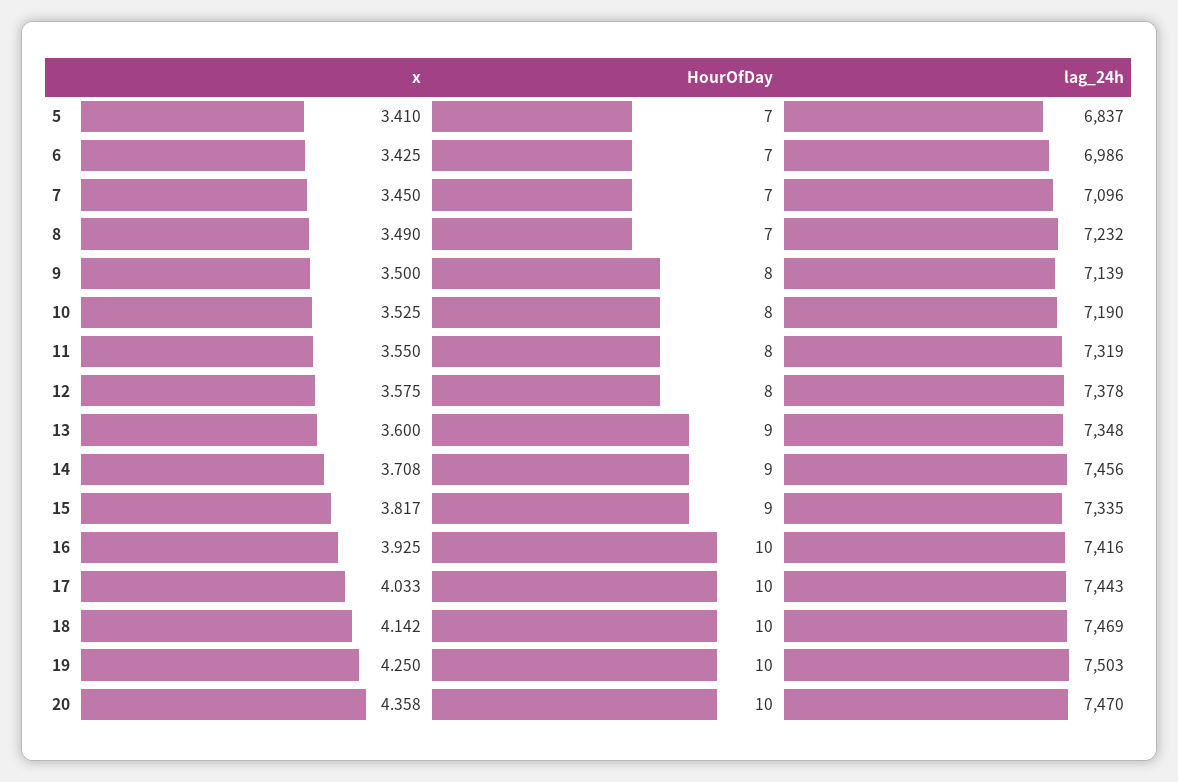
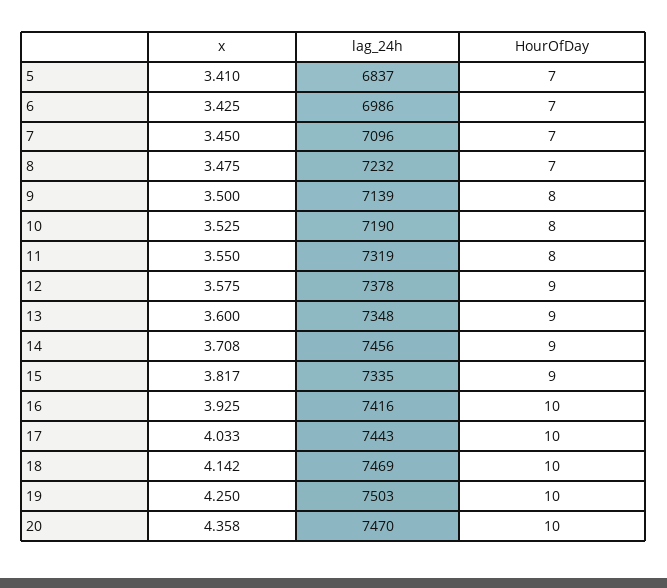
x, 8: 3.49 -> 3.475
HourOfDay, 12: 8 -> 9

